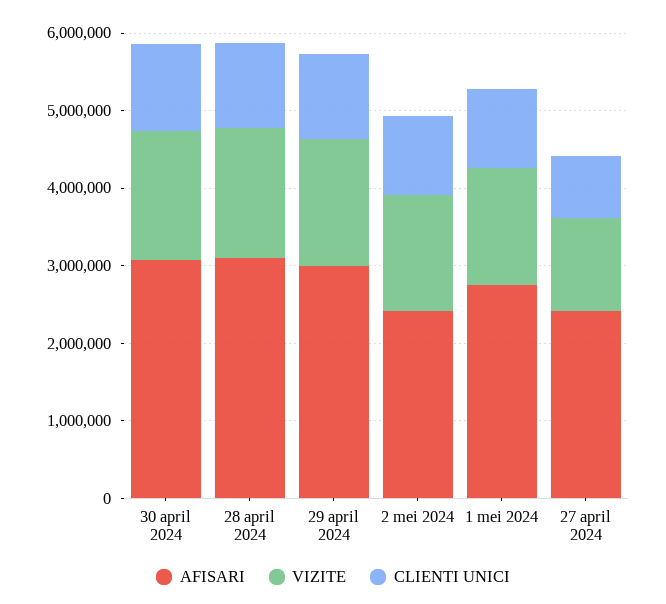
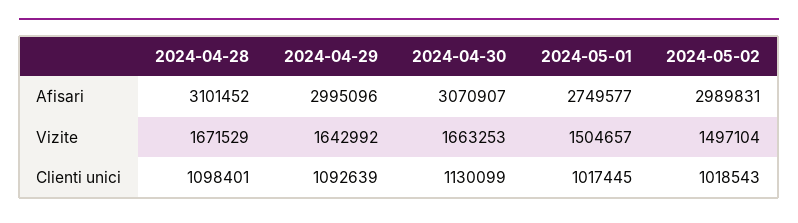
AFISARI, 2 mei 2024: 2400000 -> 2989831
AFISARI, 27 april 2024: 2400000 -> none
VIZITE, 27 april 2024: 1200000 -> none
CLIENTI UNICI, 27 april 2024: 800000 -> none

